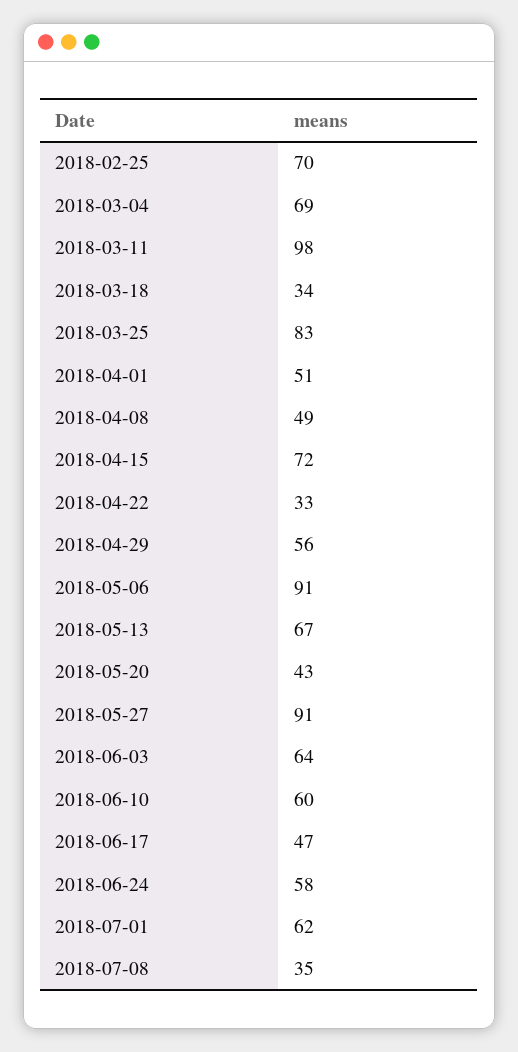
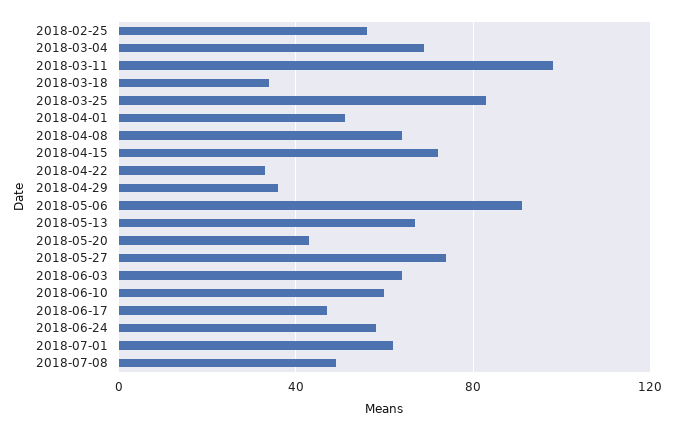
2018-02-25: 70 -> 55
2018-04-08: 49 -> 65
2018-04-29: 56 -> 35
2018-05-27: 91 -> 75
2018-07-08: 35 -> 50

